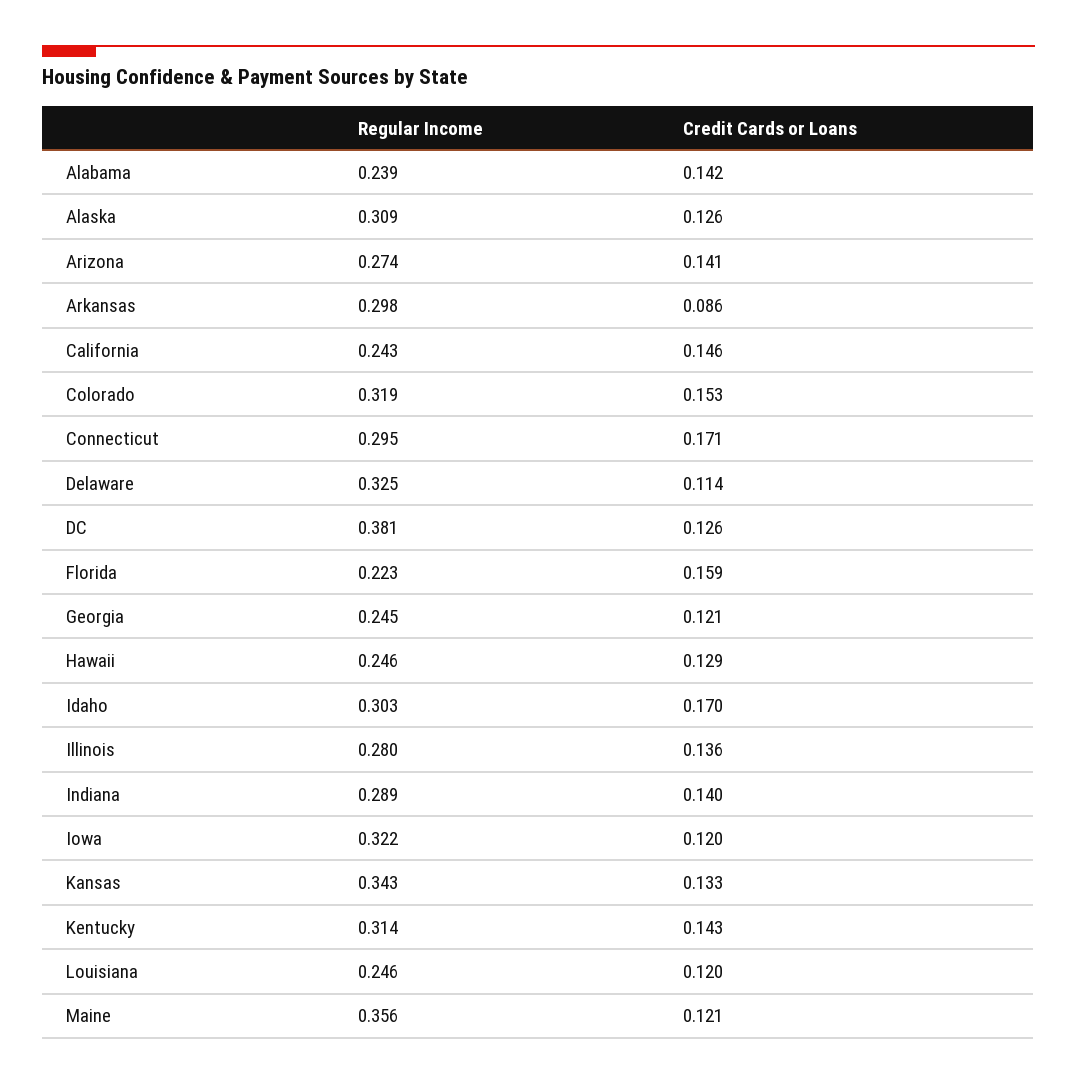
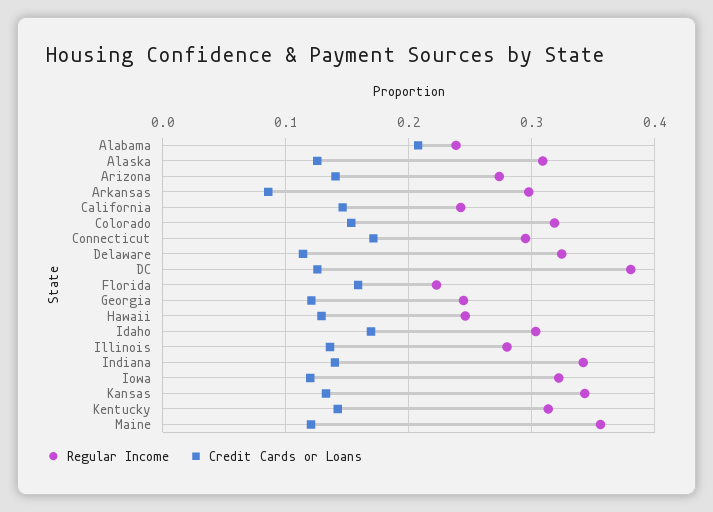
Credit Cards or Loans, Alabama: 0.142 -> 0.21
Regular Income, Indiana: 0.289 -> 0.34
Regular Income, Louisiana: 0.246 -> none
Credit Cards or Loans, Louisiana: 0.12 -> none

